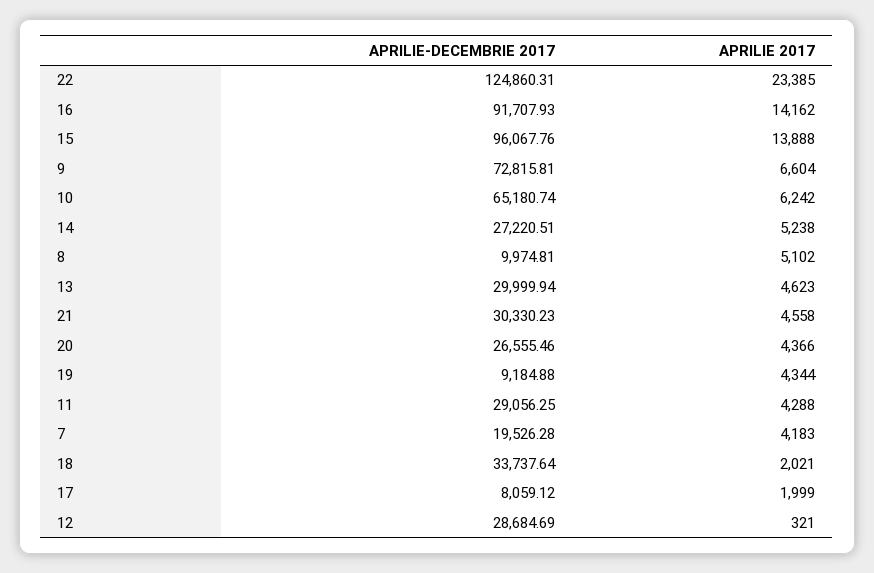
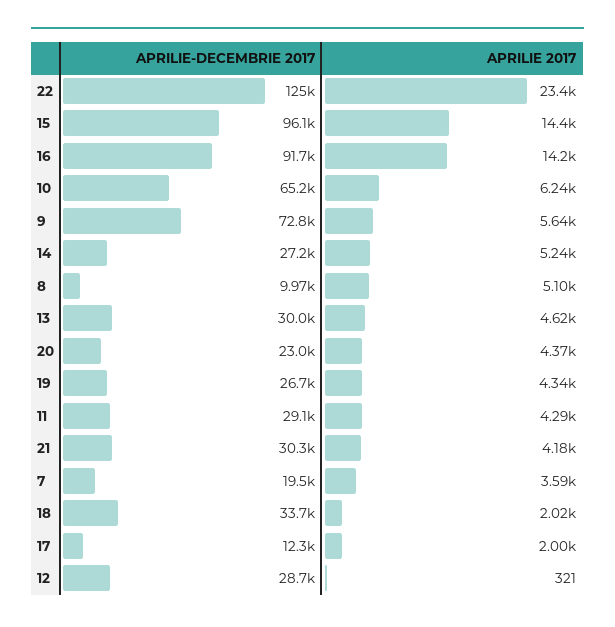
APRILIE 2017, 15: 13888 -> 14400
APRILIE 2017, 9: 6604 -> 5640
APRILIE 2017, 21: 4558 -> 4180
APRILIE-DECEMBRIE 2017, 20: 26555.46 -> 23000
APRILIE-DECEMBRIE 2017, 19: 9184.88 -> 26700
APRILIE 2017, 7: 4183 -> 3590
APRILIE-DECEMBRIE 2017, 17: 8059.12 -> 12300

